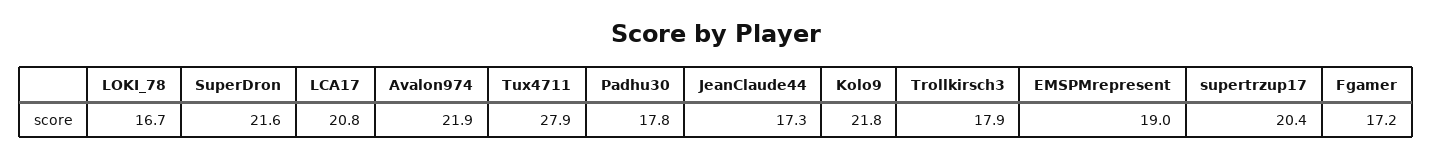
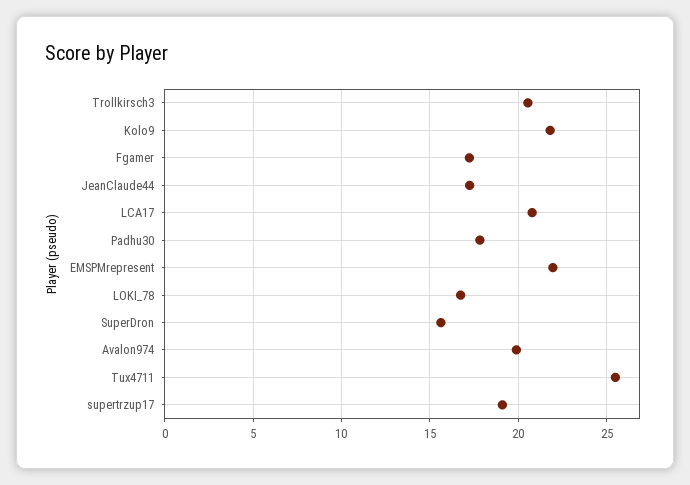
SuperDron: 21.6 -> 15.5
Avalon974: 21.9 -> 20
Tux4711: 27.9 -> 25.5
Trollkirsch3: 17.9 -> 20.5
EMSPMrepresent: 19 -> 22
supertrzup17: 20.4 -> 19

